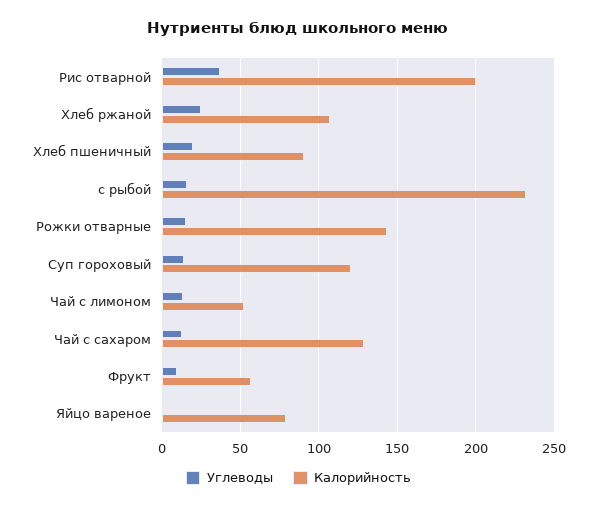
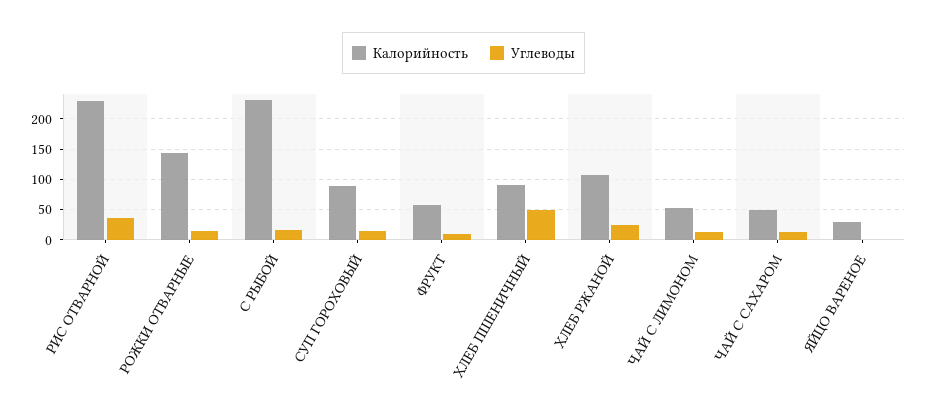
Калорийность, Рис отварной: 200 -> 230
Углеводы, Хлеб пшеничный: 20 -> 50
Калорийность, Суп гороховый: 120 -> 90
Калорийность, Чай с сахаром: 130 -> 50
Калорийность, Яйцо вареное: 80 -> 30

